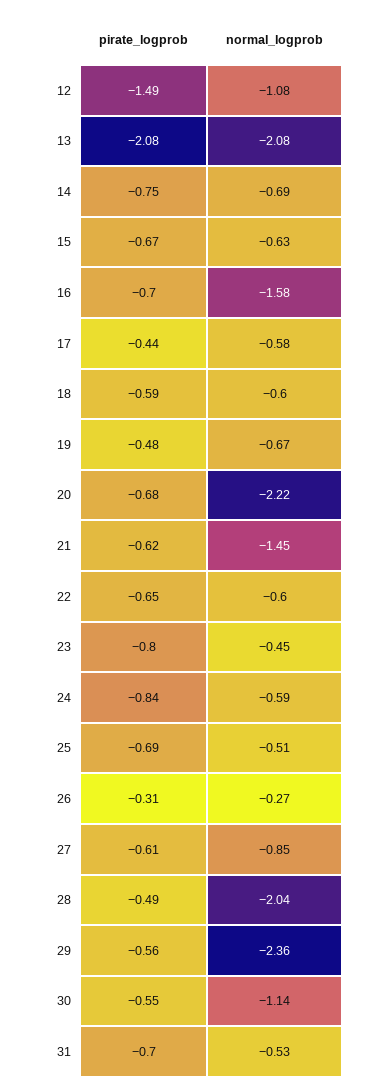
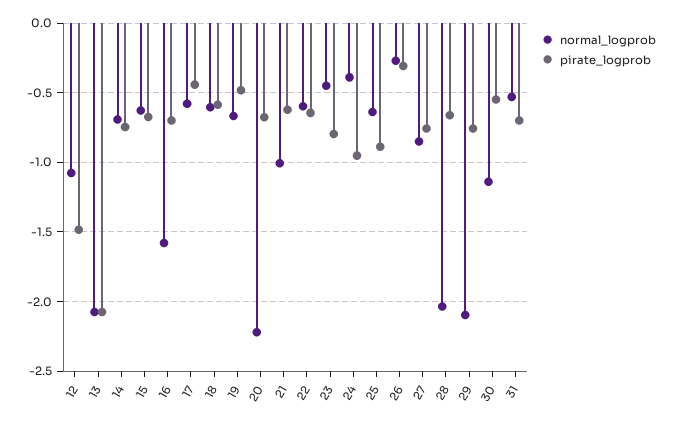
normal_logprob, 21: -1.45 -> -1
pirate_logprob, 24: -0.84 -> -0.95
normal_logprob, 24: -0.59 -> -0.4
pirate_logprob, 25: -0.69 -> -0.9
normal_logprob, 25: -0.51 -> -0.65
pirate_logprob, 27: -0.61 -> -0.75
pirate_logprob, 28: -0.49 -> -0.65
pirate_logprob, 29: -0.56 -> -0.75
normal_logprob, 29: -2.36 -> -2.1

